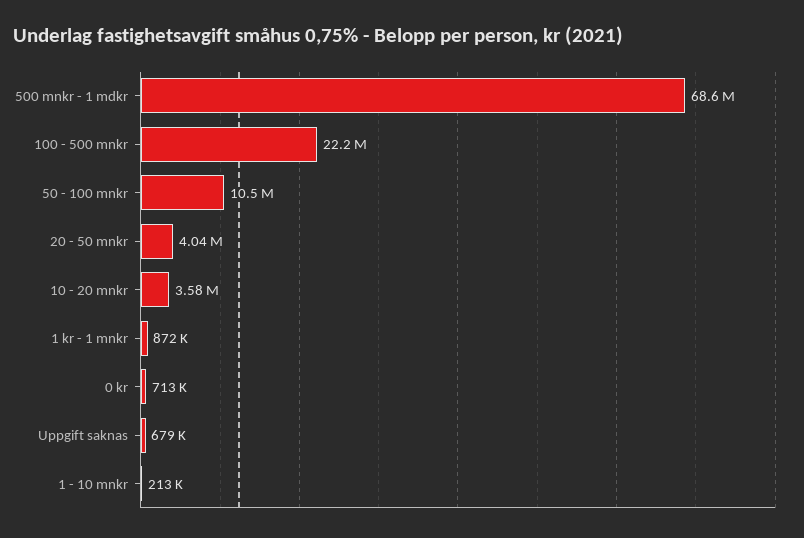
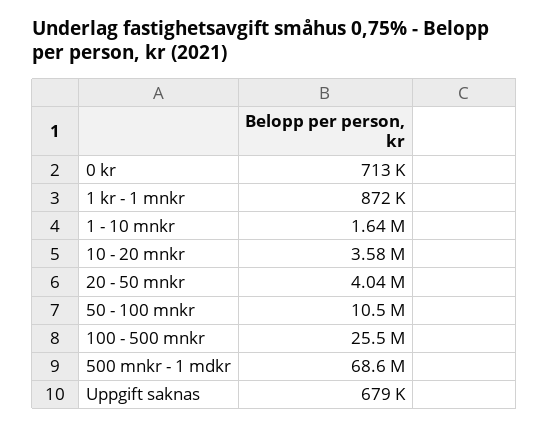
100 - 500 mnkr: 22200000 -> 25500000
1 - 10 mnkr: 213000 -> 1640000

